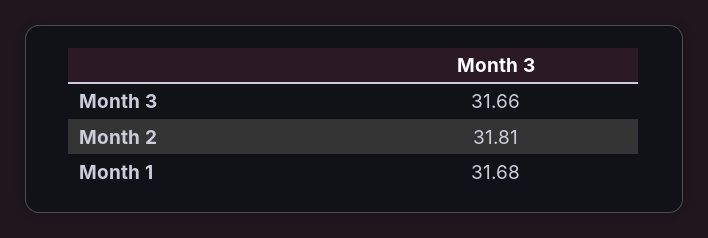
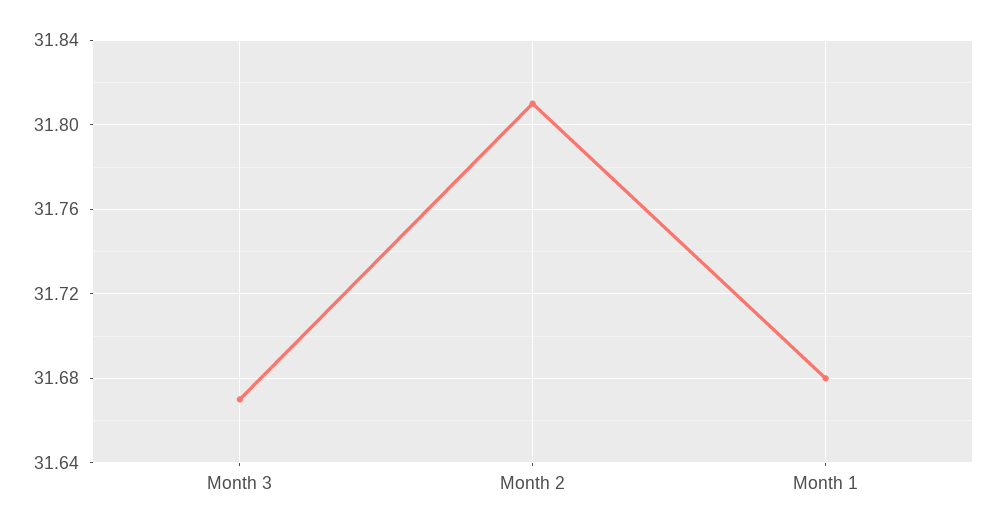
Month 3: 31.66 -> 31.67

